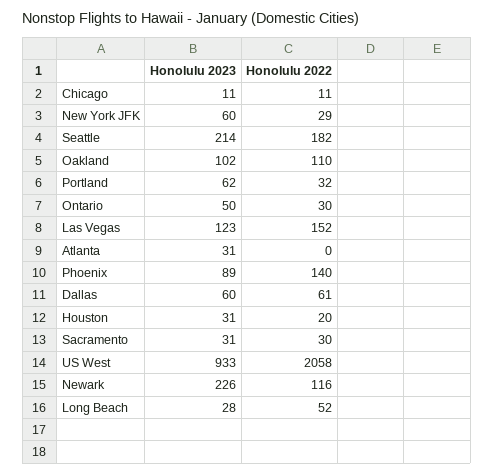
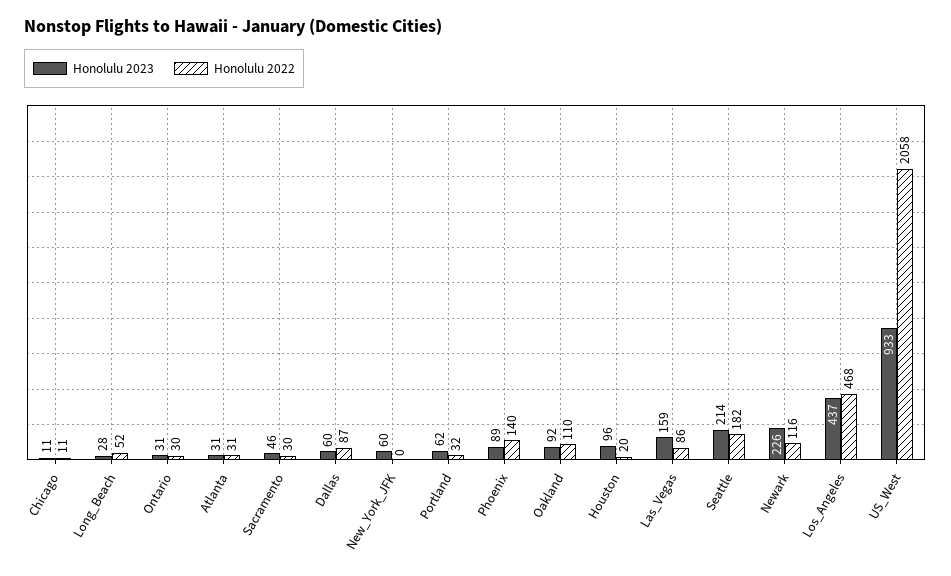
Honolulu 2022, New York JFK: 29 -> 0
Honolulu 2023, Oakland: 102 -> 92
Honolulu 2023, Ontario: 50 -> 31
Honolulu 2023, Las Vegas: 123 -> 159
Honolulu 2022, Las Vegas: 152 -> 86
Honolulu 2022, Atlanta: 0 -> 31
Honolulu 2022, Dallas: 61 -> 87
Honolulu 2023, Houston: 31 -> 96
Honolulu 2023, Sacramento: 31 -> 46
Honolulu 2023, Los_Angeles: none -> 437
Honolulu 2022, Los_Angeles: none -> 468

